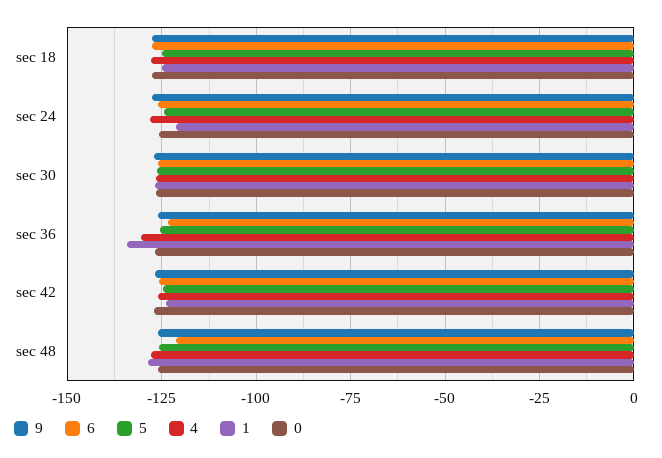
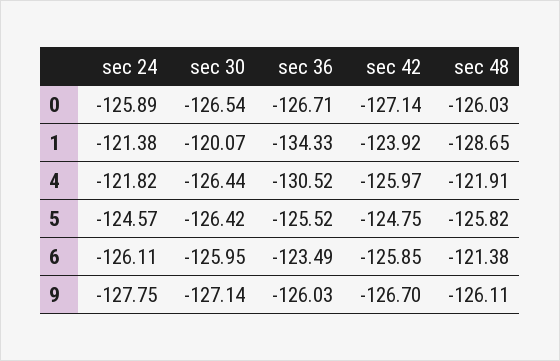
9, sec 18: -127.5 -> none
6, sec 18: -127.5 -> none
5, sec 18: -125 -> none
4, sec 18: -127.5 -> none
1, sec 18: -125 -> none
0, sec 18: -127.5 -> none
4, sec 24: -127.5 -> -121.82
1, sec 30: -127.5 -> -120.07
4, sec 48: -127.5 -> -121.91

